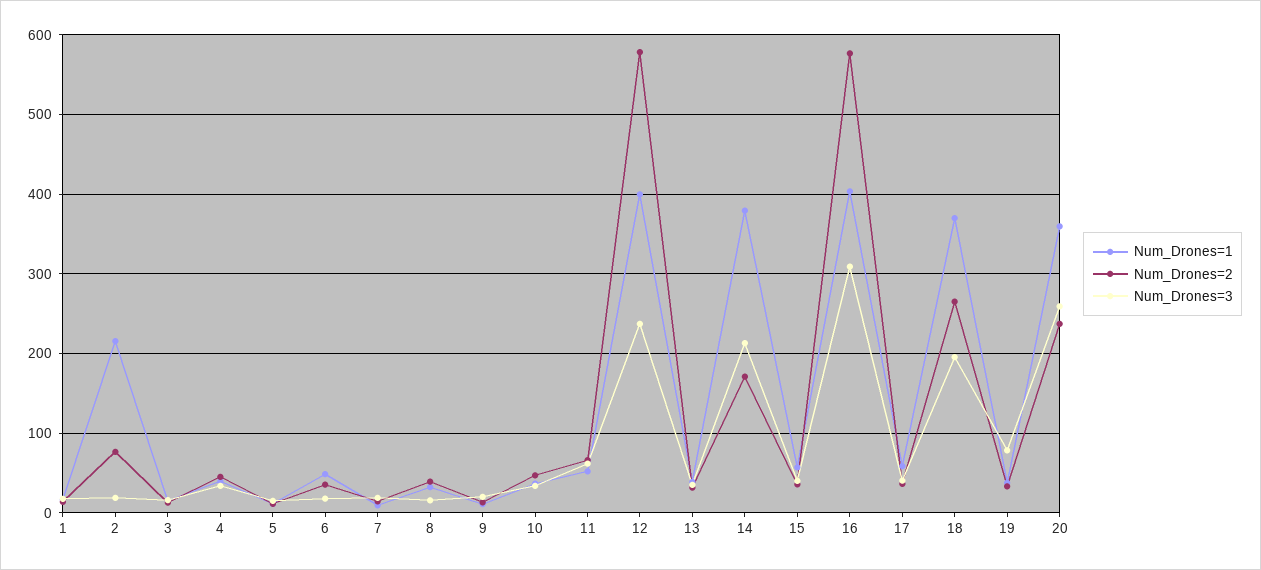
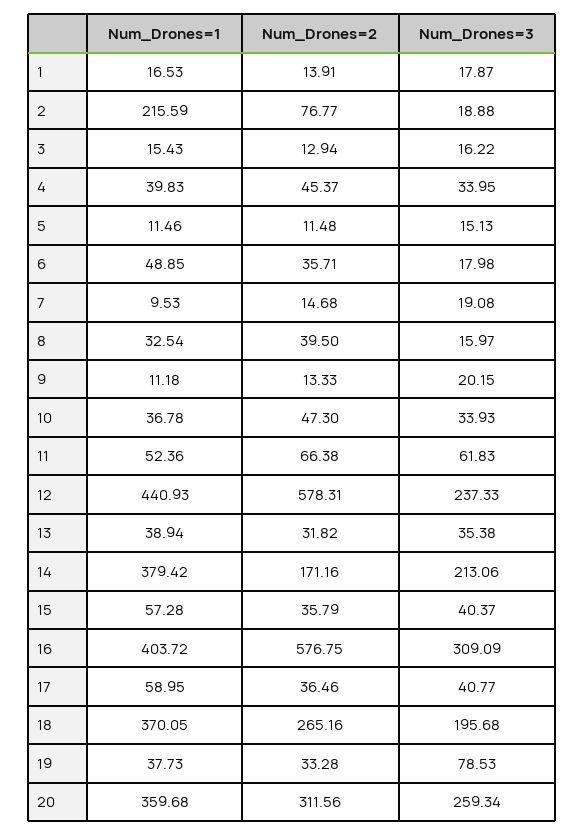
Num_Drones=1, 12: 400 -> 440.93
Num_Drones=2, 20: 240 -> 311.56

